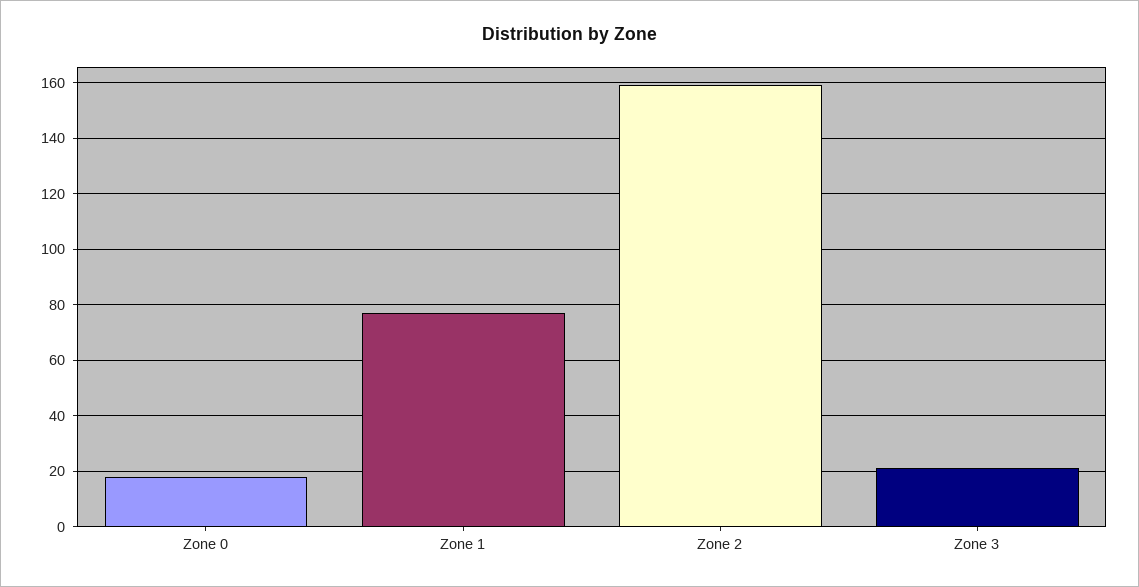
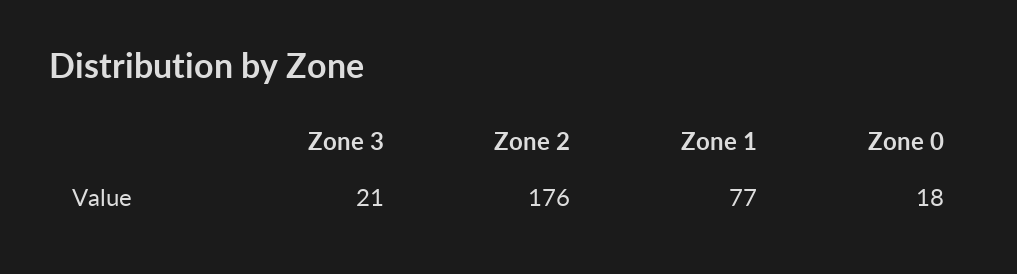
Zone 2: 160 -> 176

